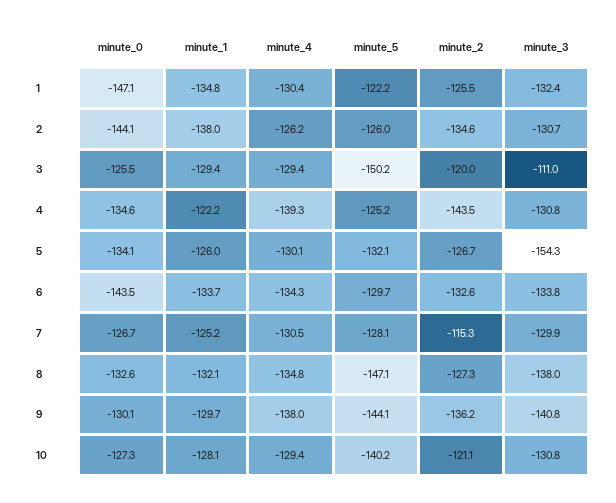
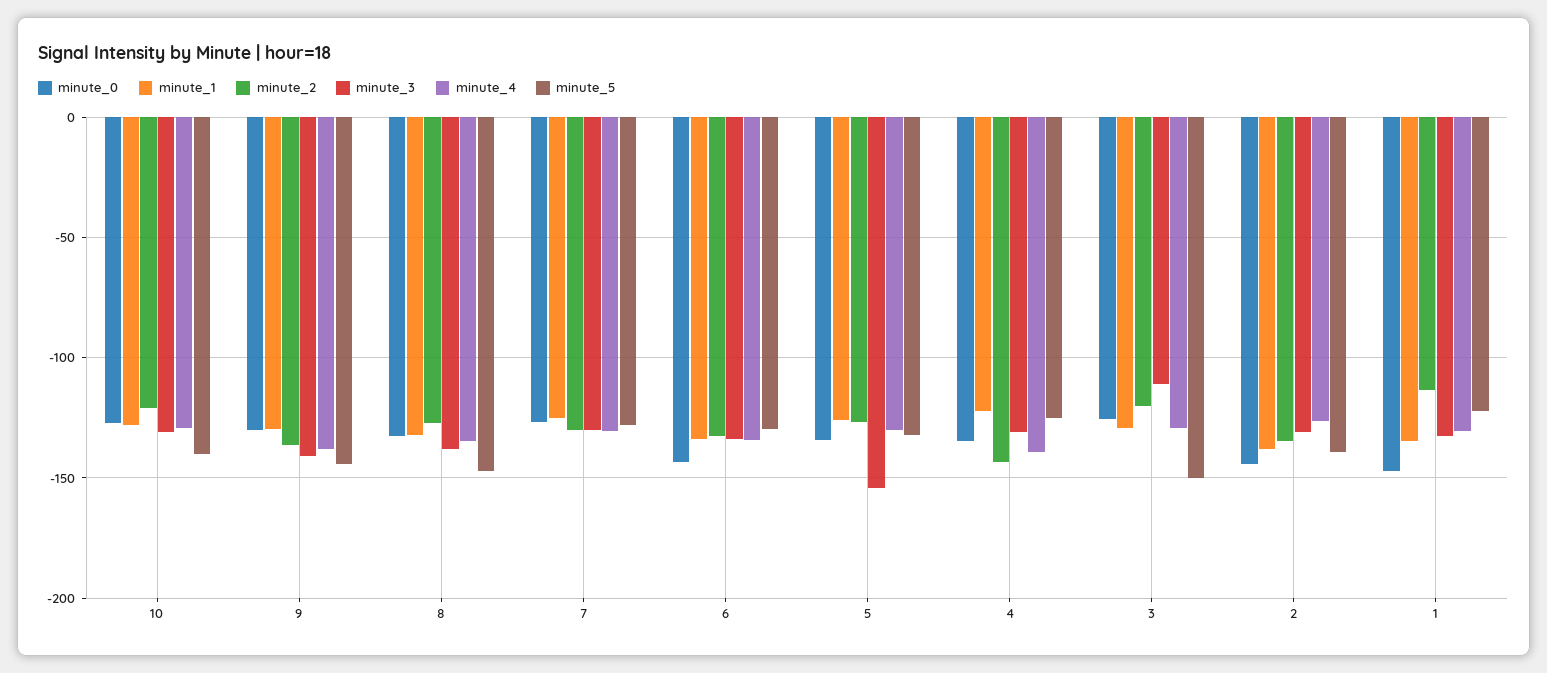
minute_2, 1: -125.5 -> -115
minute_5, 2: -126 -> -140
minute_2, 7: -115.3 -> -130

